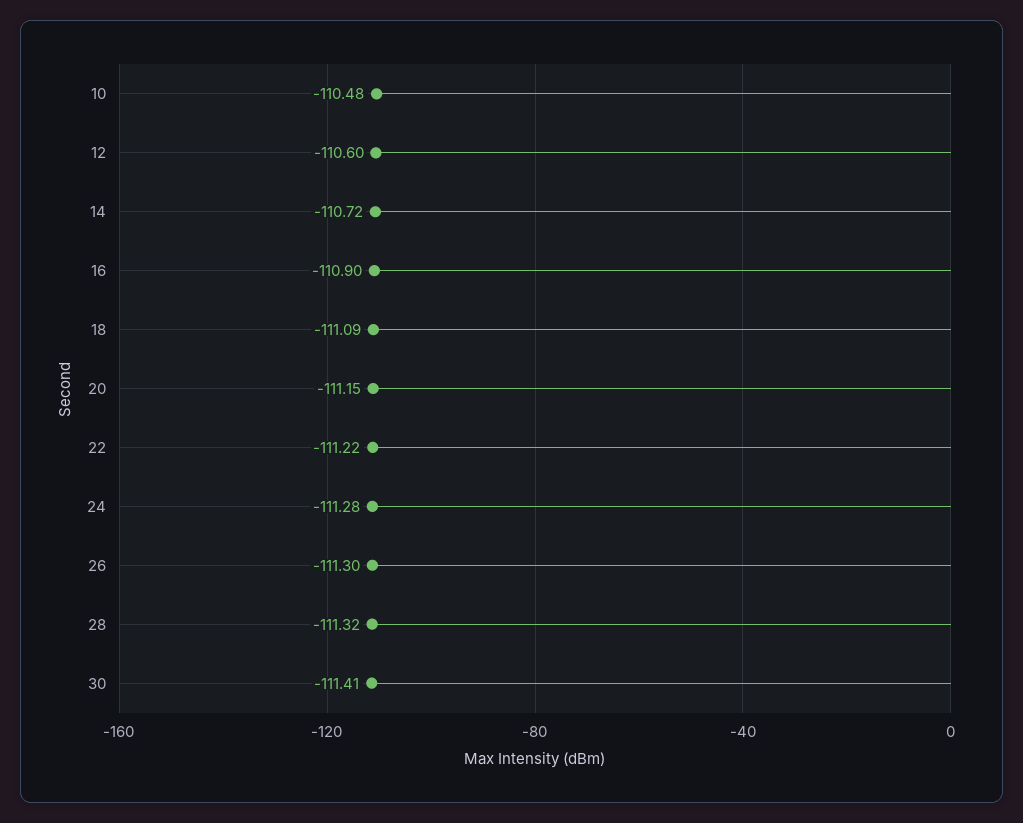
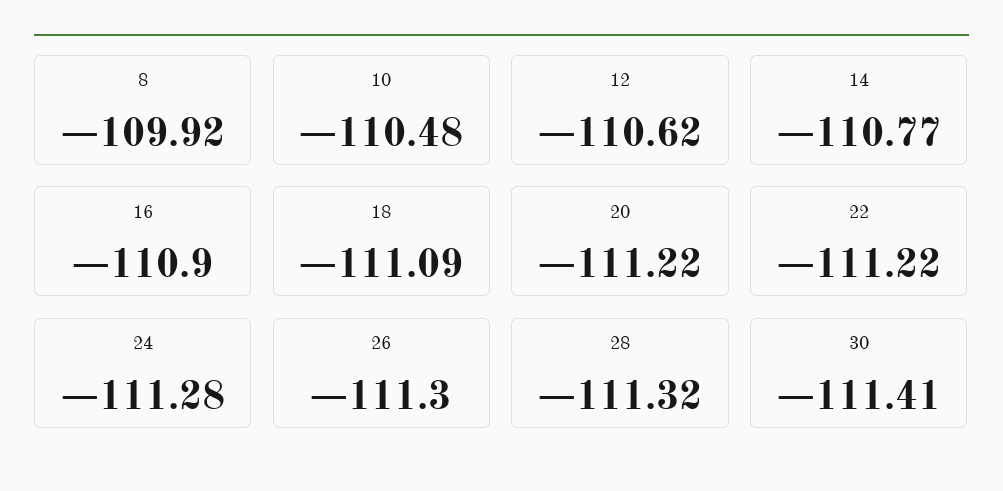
12: -110.6 -> -110.62
14: -110.72 -> -110.77
20: -111.15 -> -111.22
8: none -> -109.92

